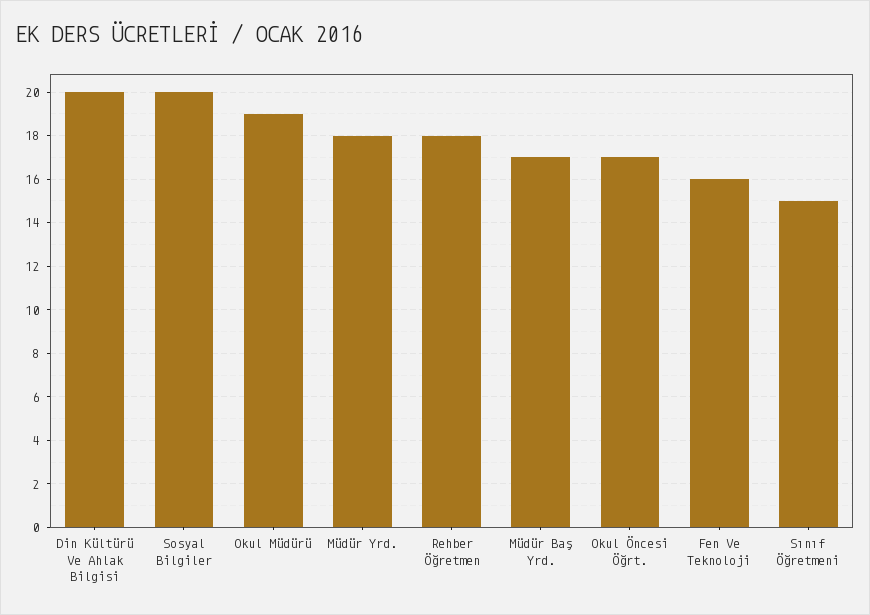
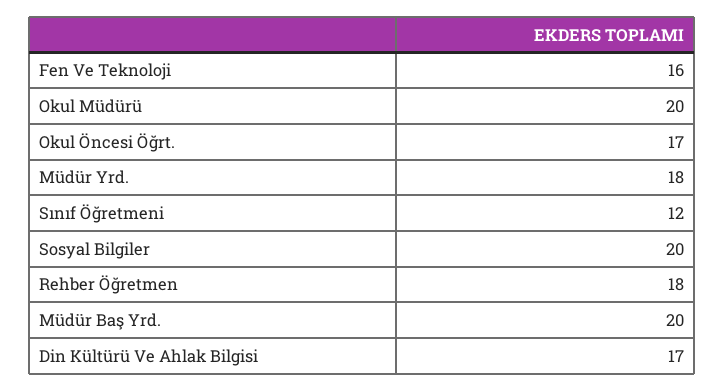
Din Kültürü Ve Ahlak Bilgisi: 20 -> 17
Okul Müdürü: 19 -> 20
Müdür Baş Yrd.: 17 -> 20
Sınıf Öğretmeni: 15 -> 12

